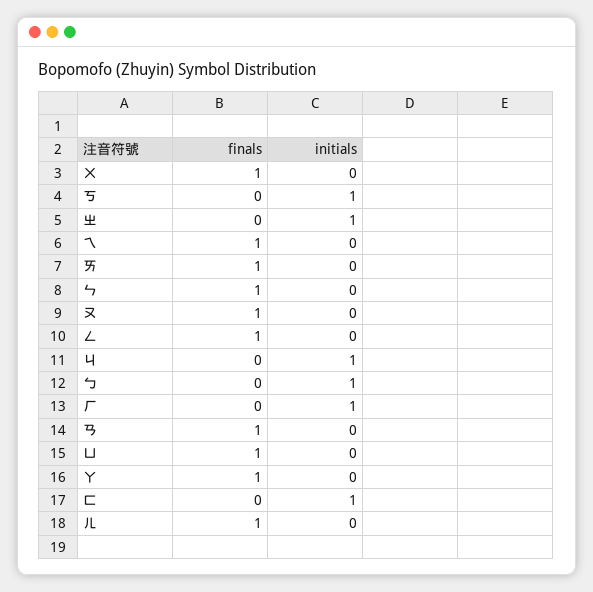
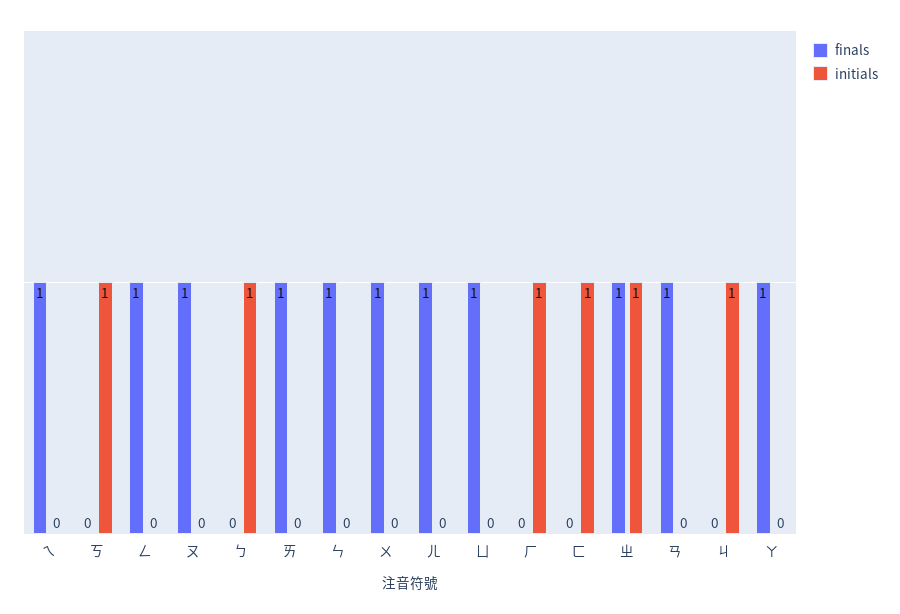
finals, ㄓ: 0 -> 1

